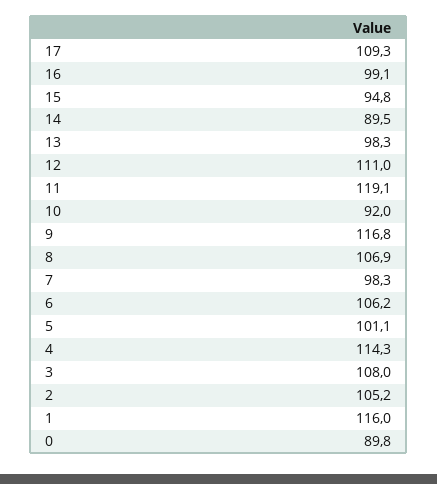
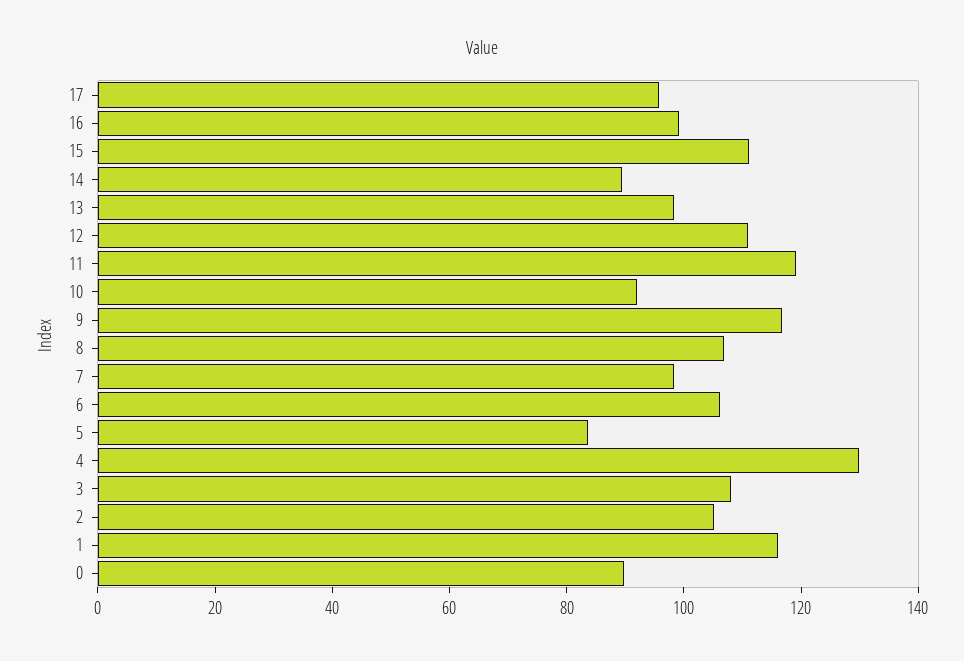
17: 109.3 -> 95
15: 94.8 -> 110
5: 101.1 -> 85
4: 114.3 -> 130

